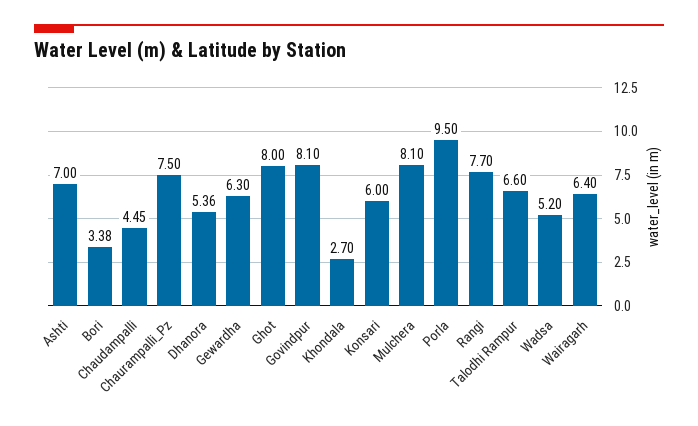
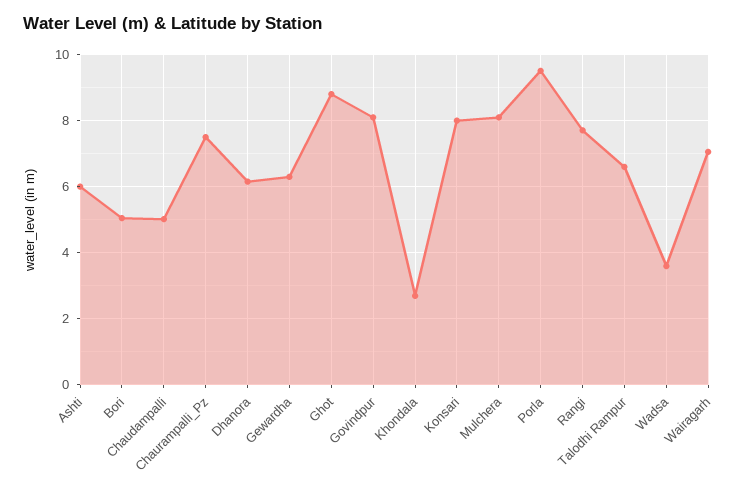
Ashti: 7 -> 6
Bori: 3.38 -> 5
Chaudampalli: 4.45 -> 5
Dhanora: 5.36 -> 6.2
Ghot: 8 -> 8.8
Konsari: 6 -> 8
Wadsa: 5.2 -> 3.6
Wairagarh: 6.4 -> 7

